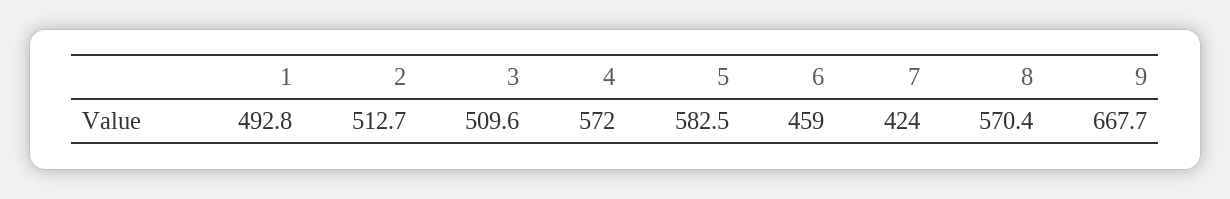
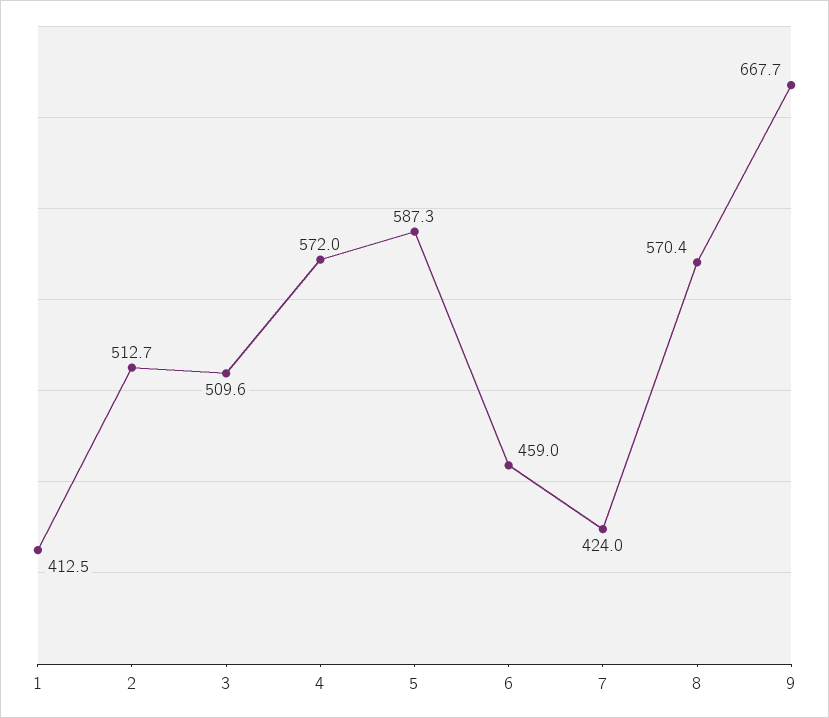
1: 492.8 -> 412.5
5: 582.5 -> 587.3

